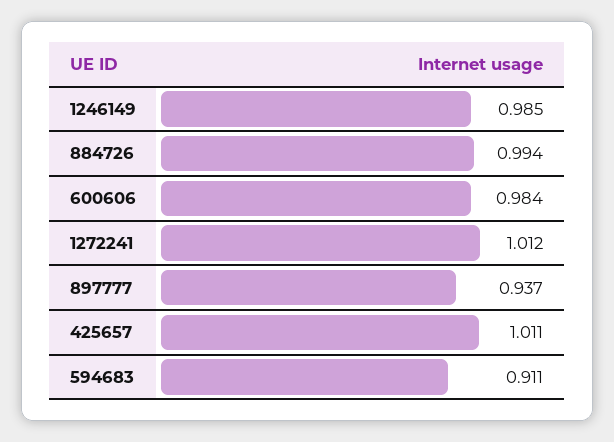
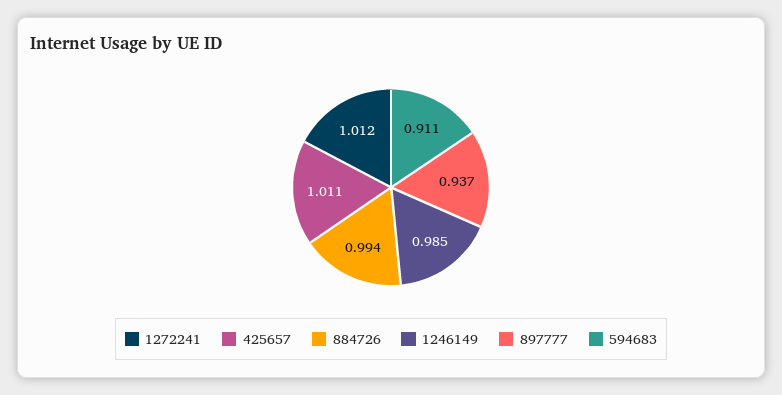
600606: 0.984 -> none

